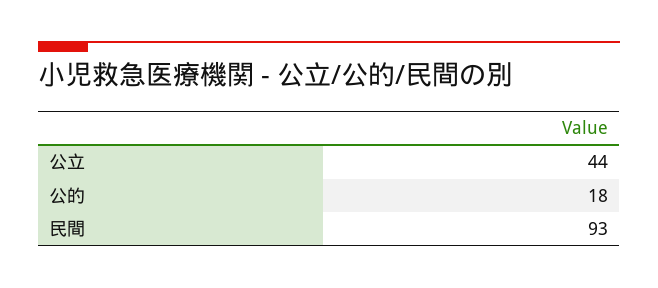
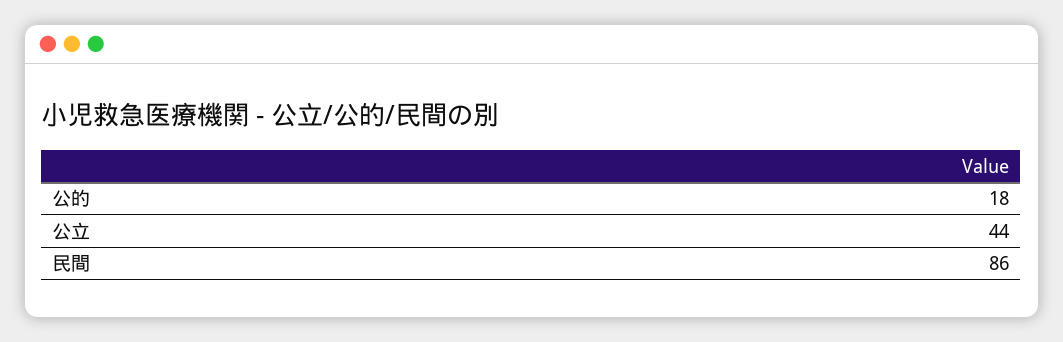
民間: 93 -> 86

